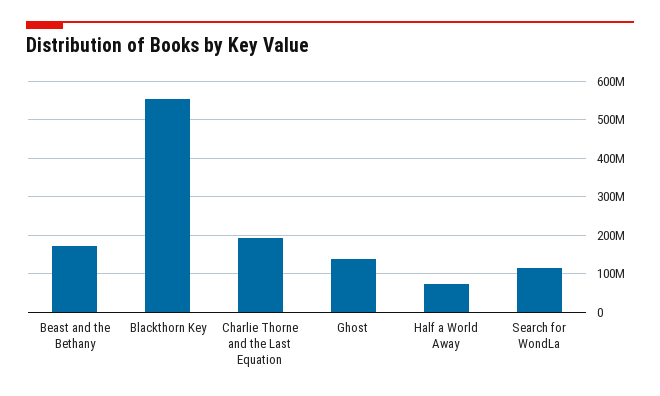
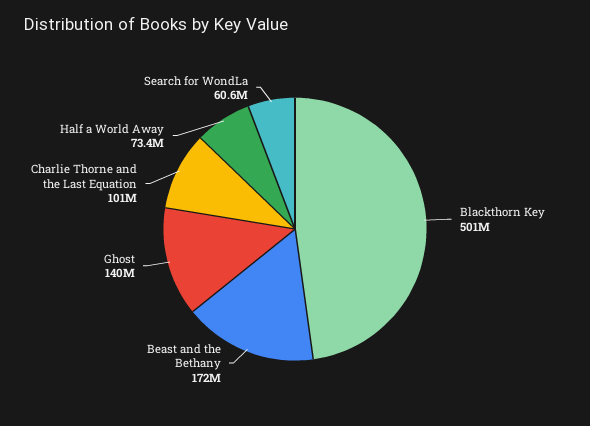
Blackthorn Key: 560000000 -> 501000000
Charlie Thorne and the Last Equation: 200000000 -> 101000000
Search for WondLa: 120000000 -> 60600000

